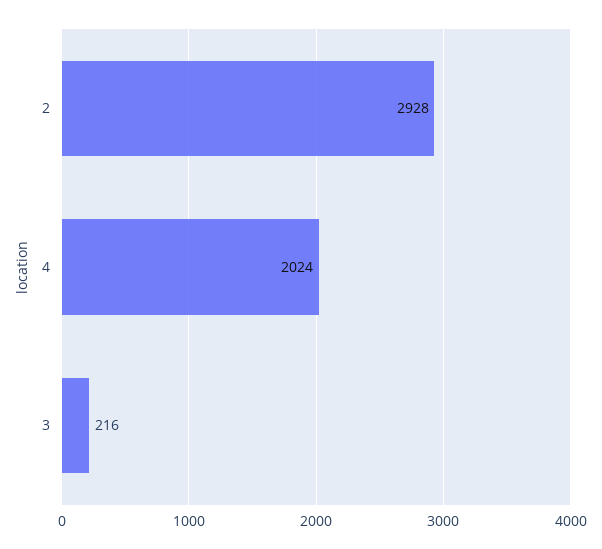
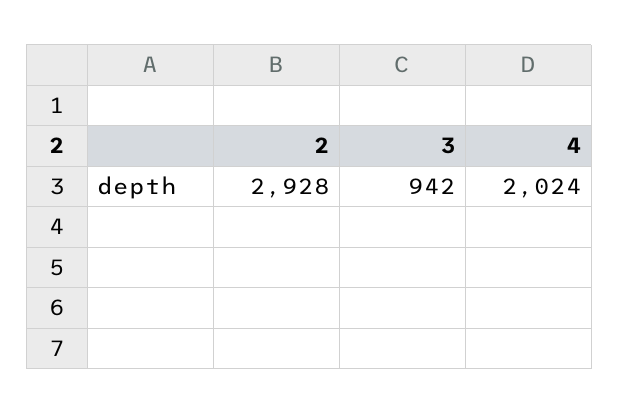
3: 216 -> 942

